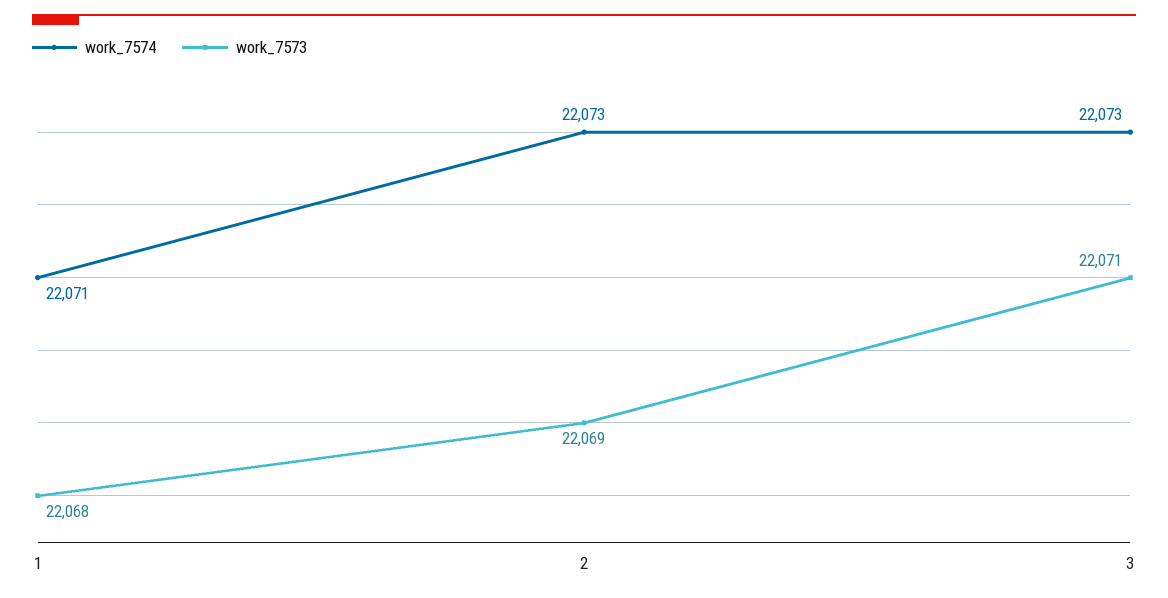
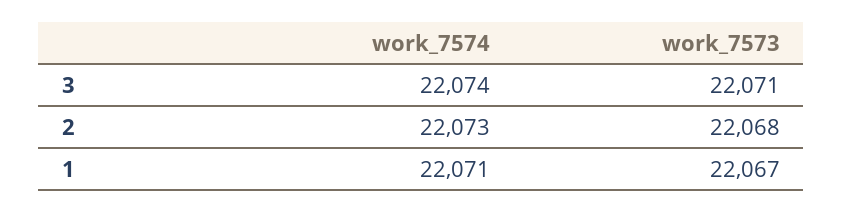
work_7573, 1: 22068 -> 22067
work_7573, 2: 22069 -> 22068
work_7574, 3: 22073 -> 22074

